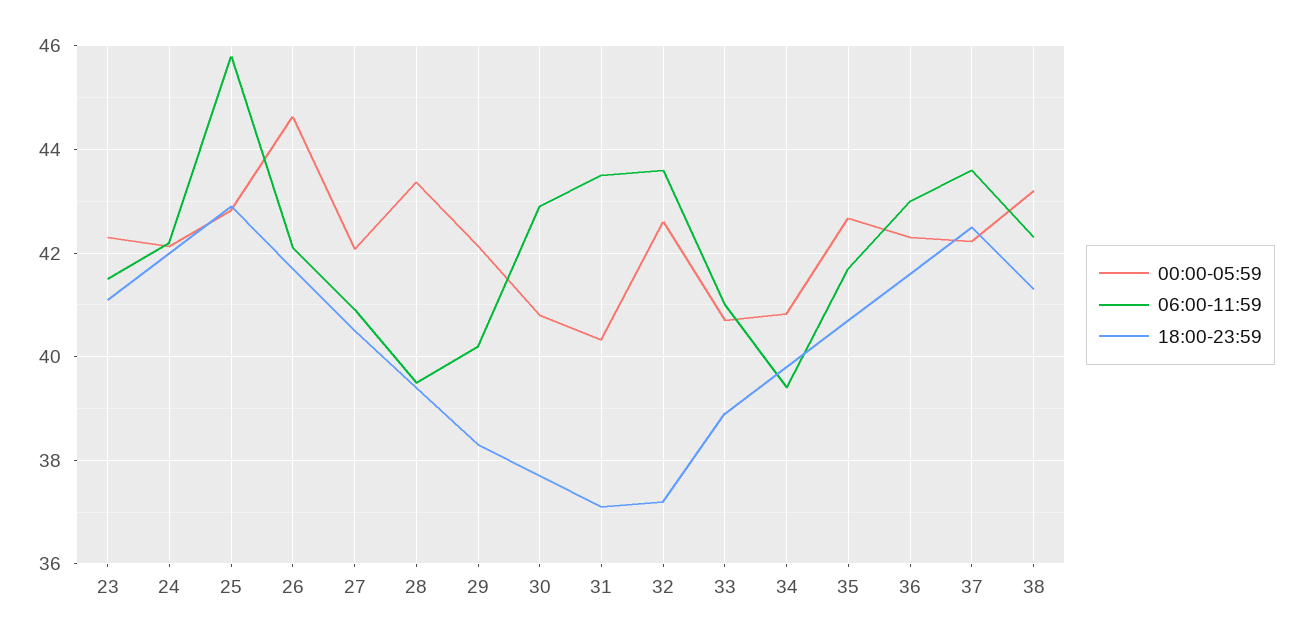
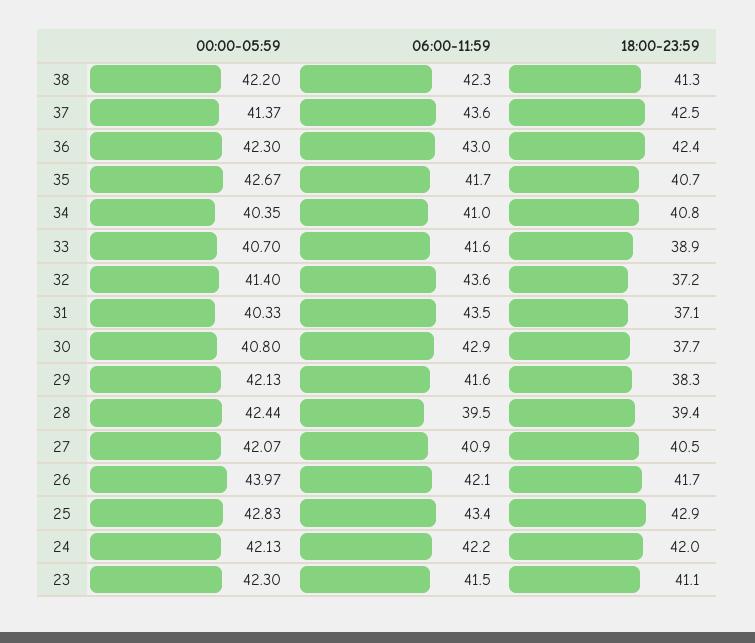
06:00-11:59, 25: 45.8 -> 43.4
00:00-05:59, 26: 44.6 -> 43.97
00:00-05:59, 28: 43.4 -> 42.44
06:00-11:59, 29: 40.2 -> 41.6
00:00-05:59, 32: 42.6 -> 41.4
06:00-11:59, 33: 41 -> 41.6
00:00-05:59, 34: 40.8 -> 40.35
06:00-11:59, 34: 39.4 -> 41
18:00-23:59, 34: 39.8 -> 40.8
18:00-23:59, 36: 41.6 -> 42.4
00:00-05:59, 37: 42.2 -> 41.37
00:00-05:59, 38: 43.2 -> 42.2

